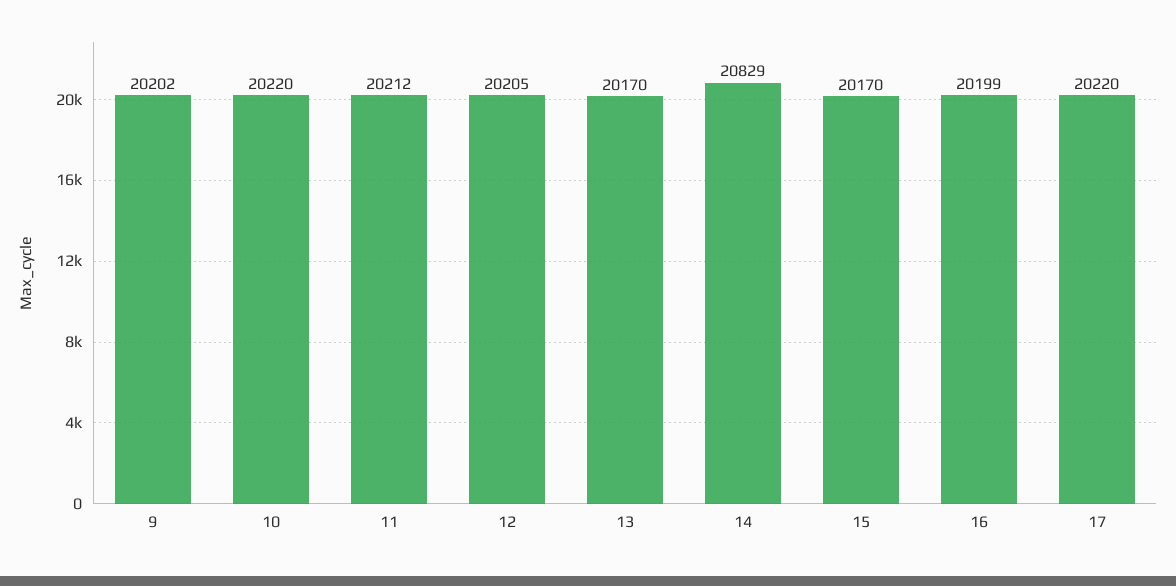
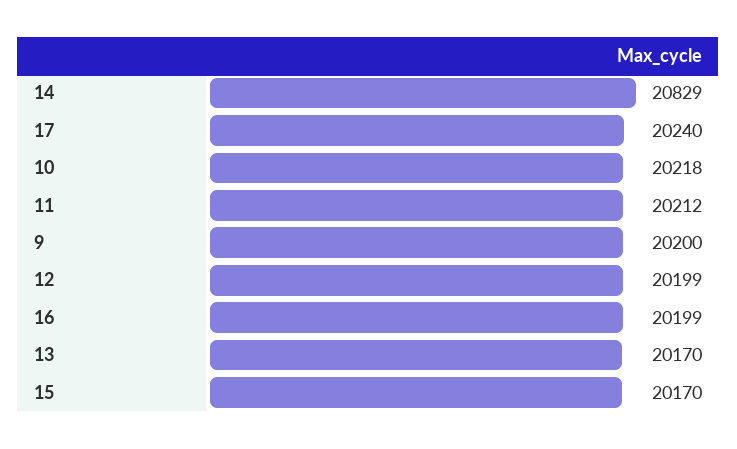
9: 20202 -> 20200
10: 20220 -> 20218
12: 20205 -> 20199
17: 20220 -> 20240

